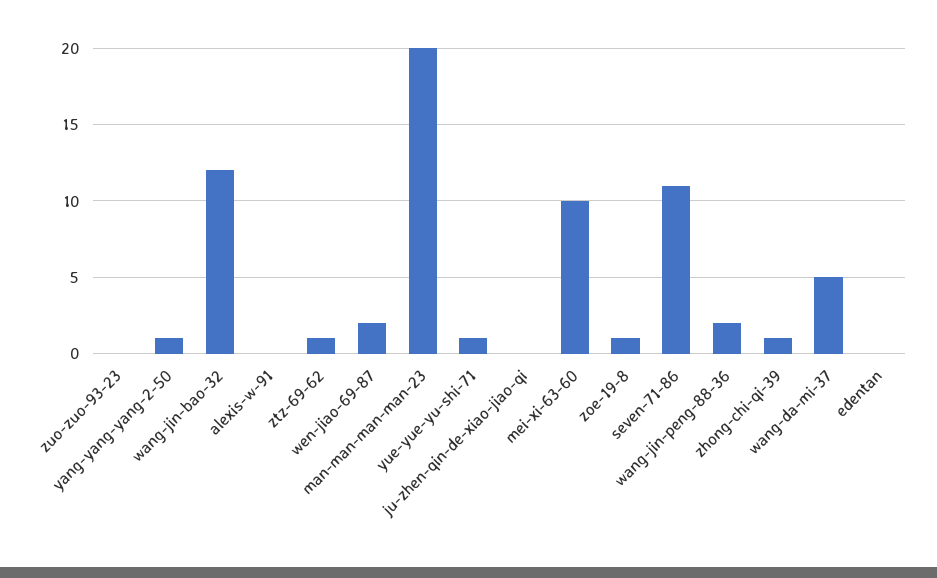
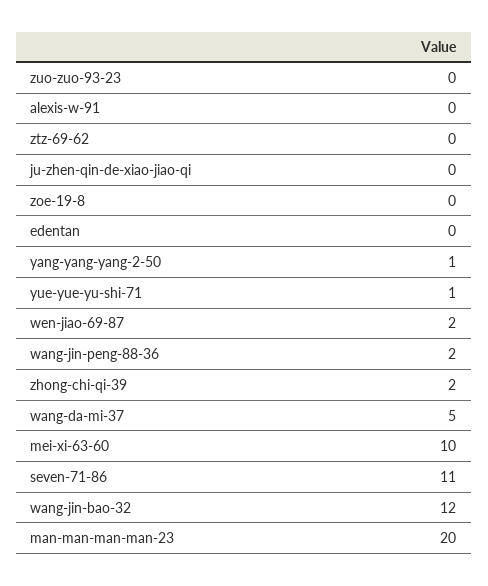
ztz-69-62: 1 -> 0
zoe-19-8: 1 -> 0
zhong-chi-qi-39: 1 -> 2

